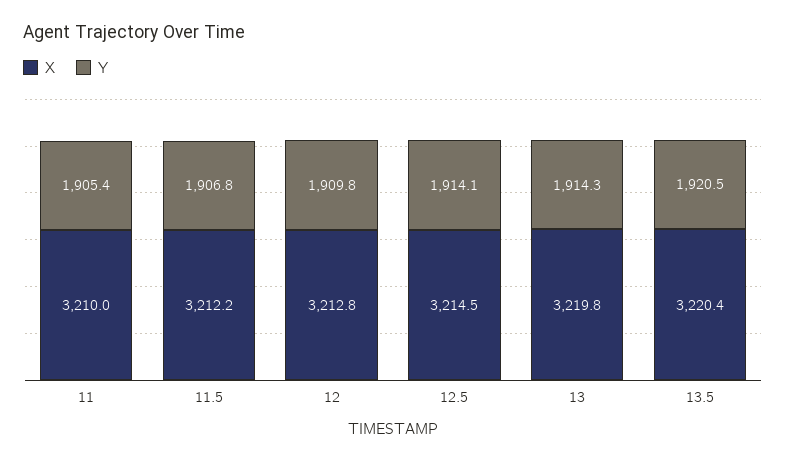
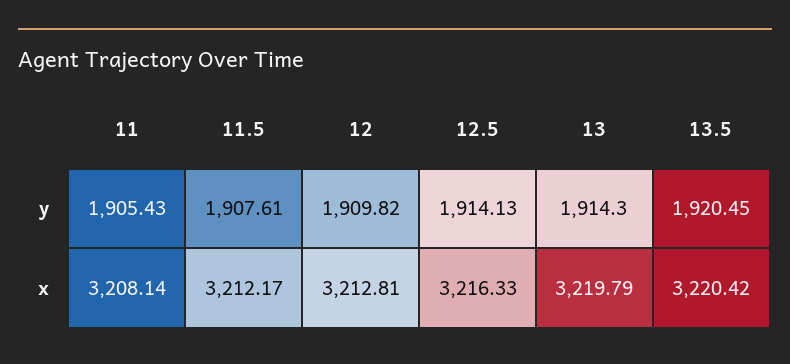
X, 11: 3210 -> 3208.14
Y, 11.5: 1906.8 -> 1907.61
X, 12.5: 3214.5 -> 3216.33

